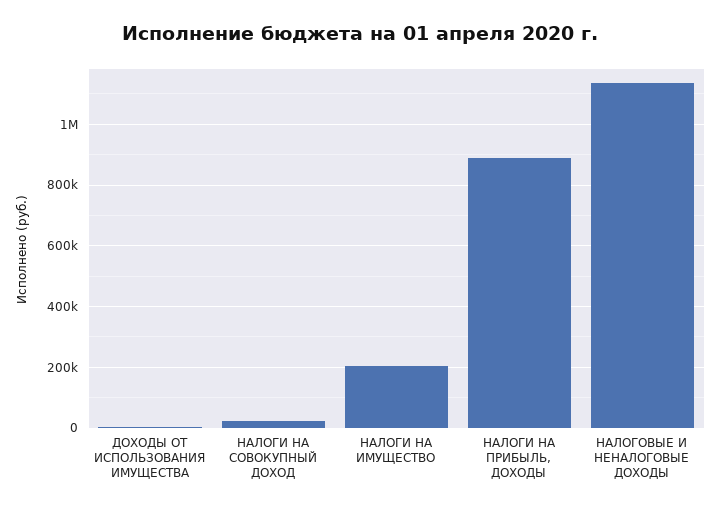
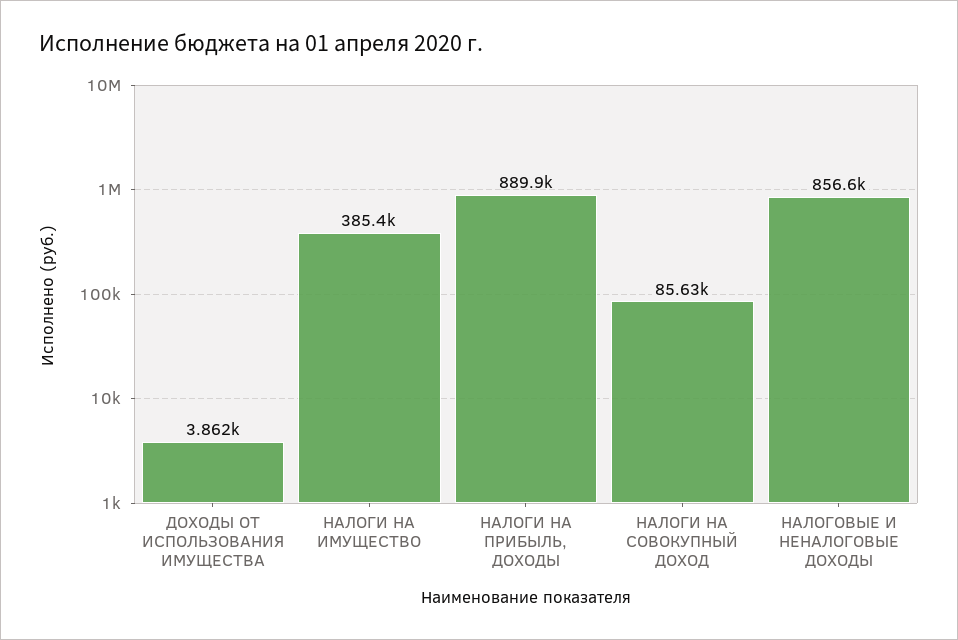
НАЛОГИ НА СОВОКУПНЫЙ ДОХОД: 20000 -> 85630
НАЛОГИ НА ИМУЩЕСТВО: 200000 -> 385400
НАЛОГОВЫЕ И НЕНАЛОГОВЫЕ ДОХОДЫ: 1140000 -> 856600

